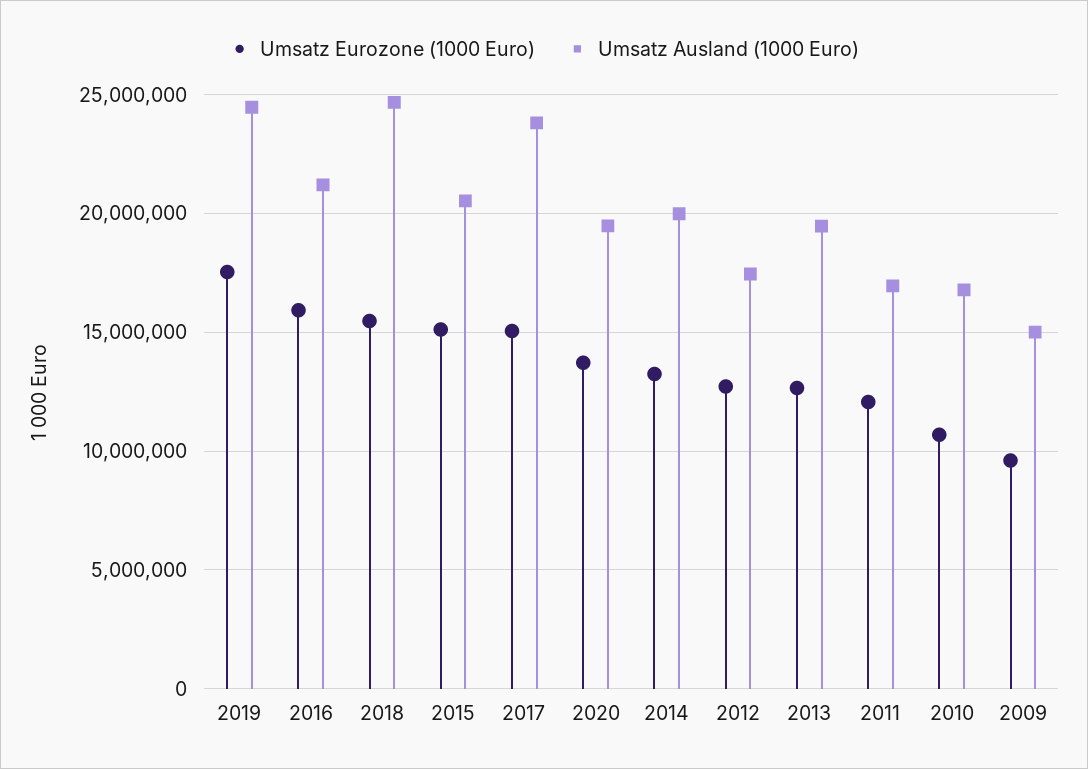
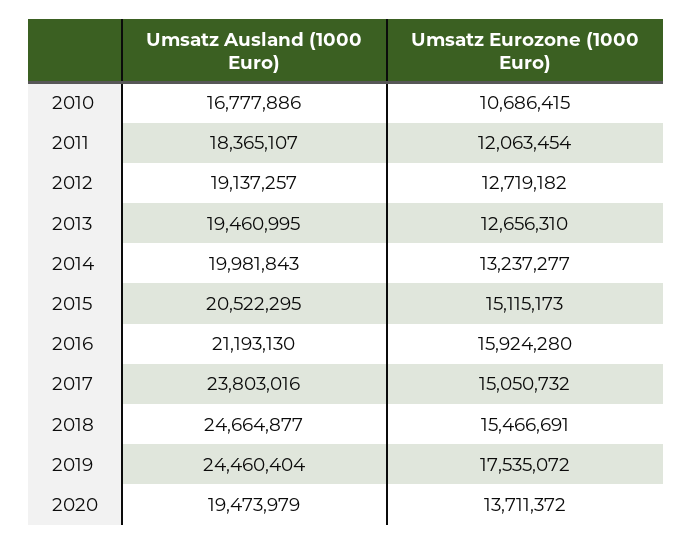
Umsatz Ausland (1000 Euro), 2012: 17500000 -> 19137257
Umsatz Ausland (1000 Euro), 2011: 17000000 -> 18365107
Umsatz Eurozone (1000 Euro), 2009: 9500000 -> none
Umsatz Ausland (1000 Euro), 2009: 15000000 -> none

